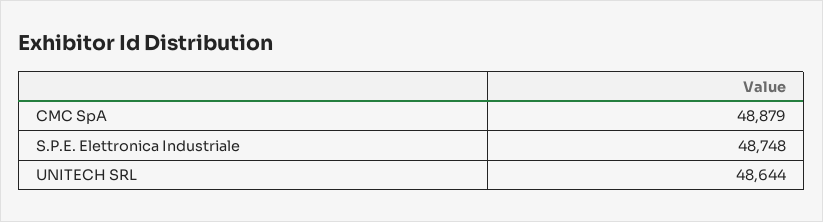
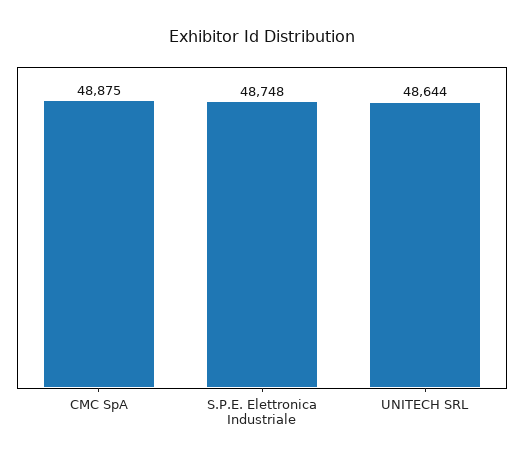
CMC SpA: 48879 -> 48875

